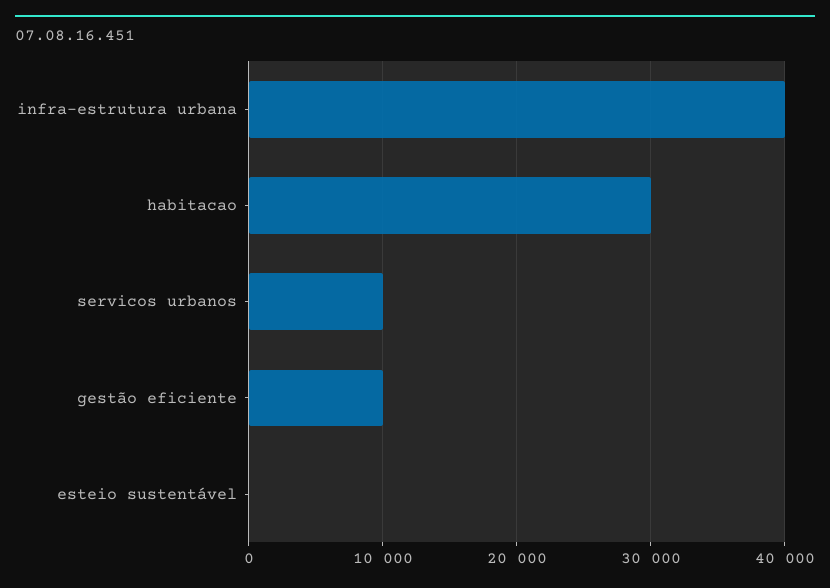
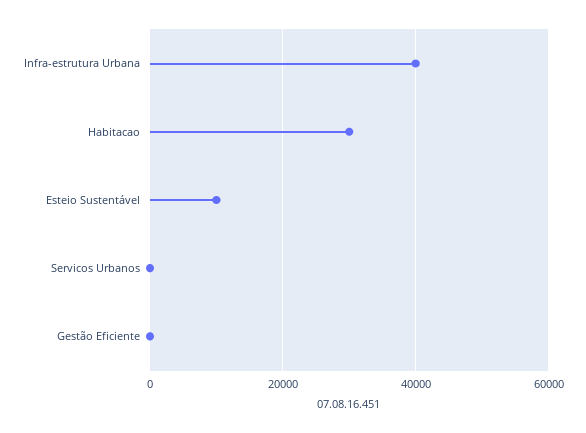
servicos urbanos: 10000 -> 0
gestão eficiente: 10000 -> 0
esteio sustentável: 0 -> 10000

